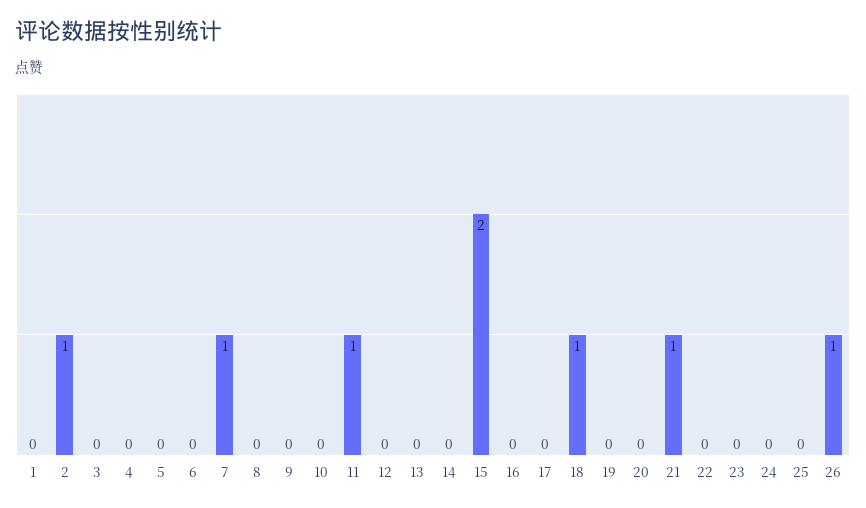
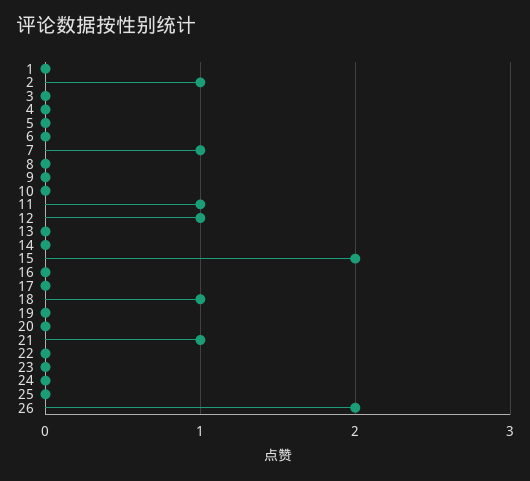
12: 0 -> 1
26: 1 -> 2

